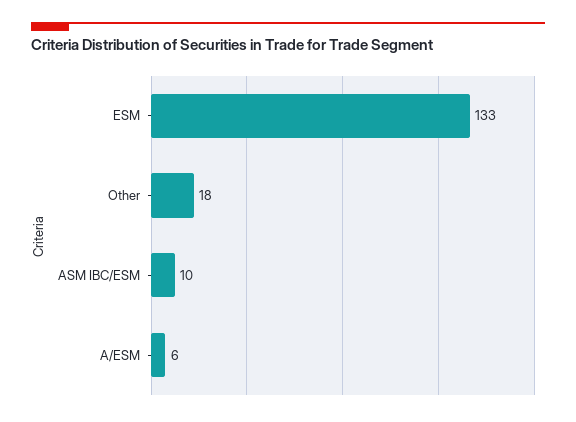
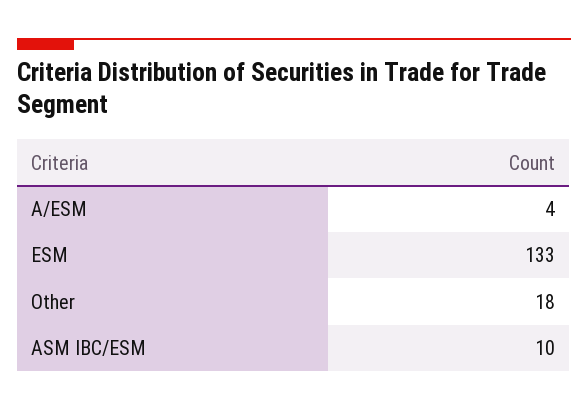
A/ESM: 6 -> 4

